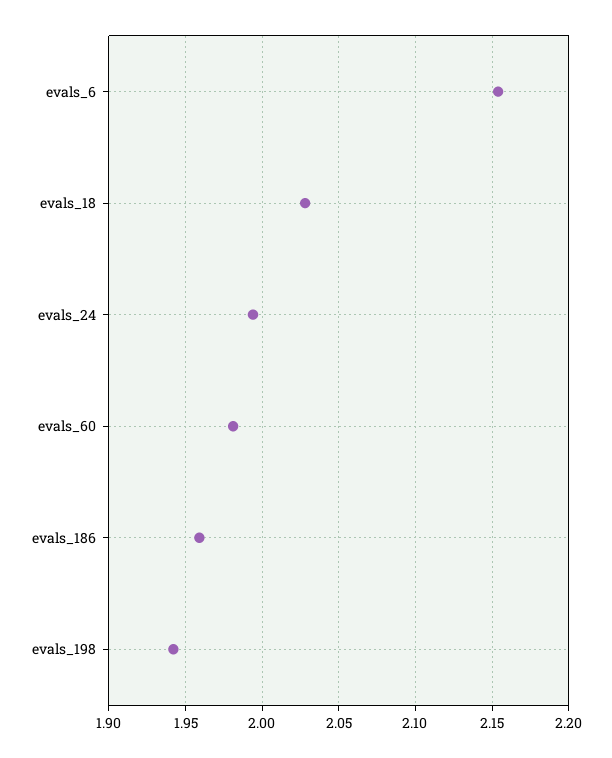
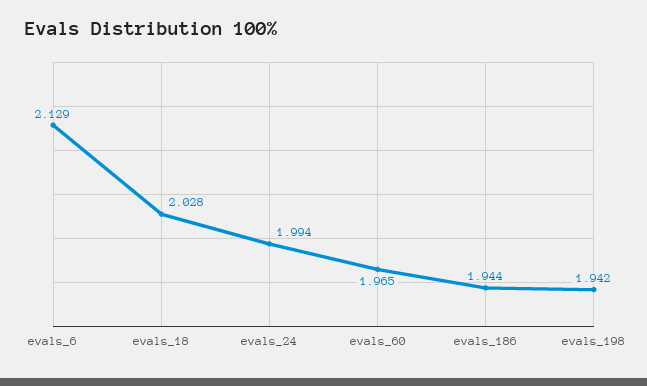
evals_6: 2.155 -> 2.129
evals_60: 1.98 -> 1.965
evals_186: 1.96 -> 1.944

